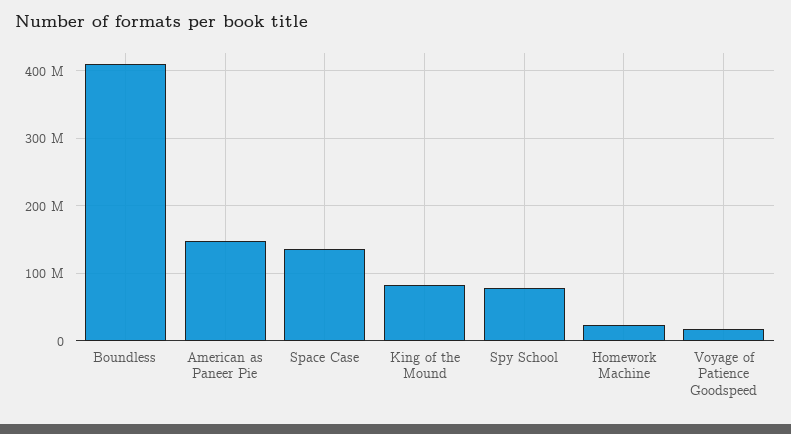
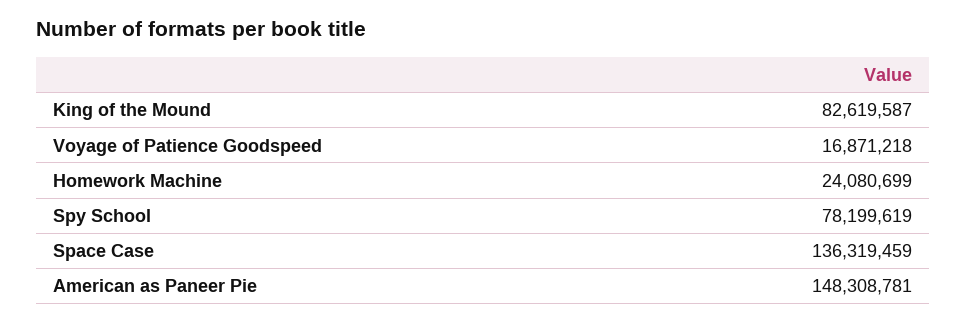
Boundless: 410000000 -> none

